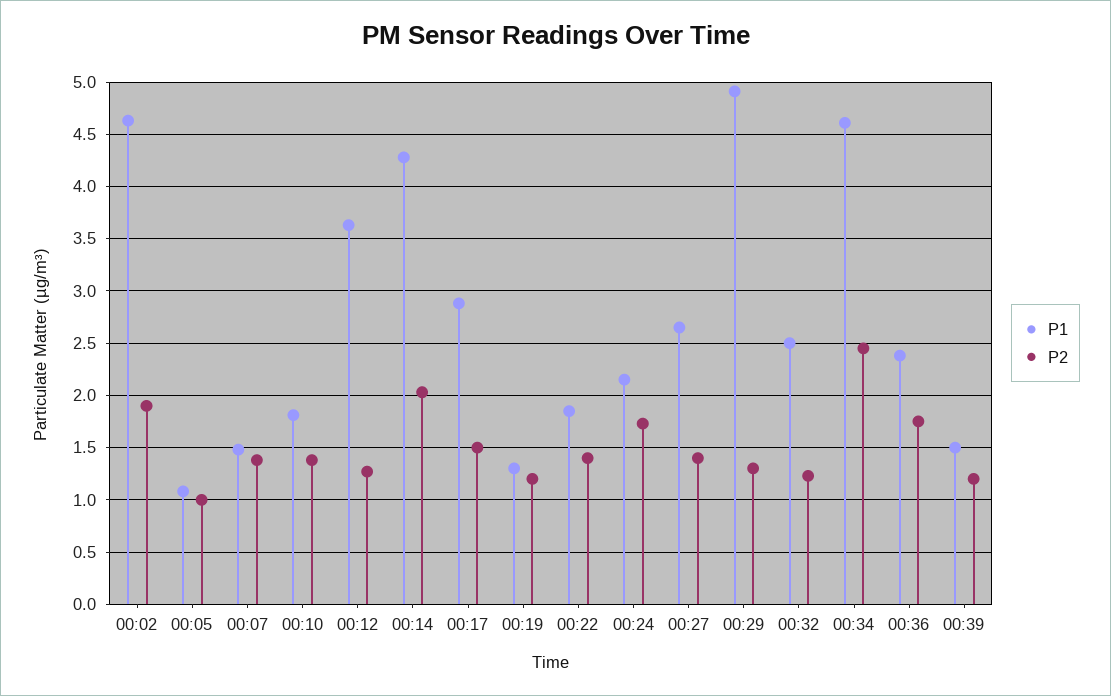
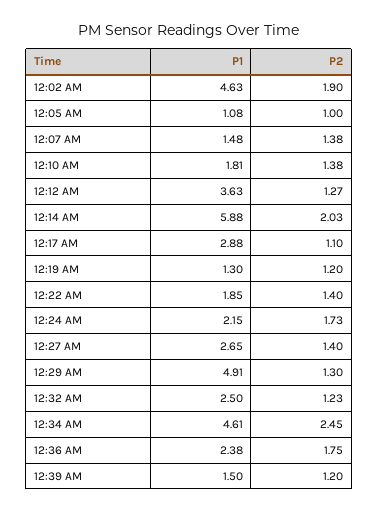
P1, 00:14: 4.3 -> 5.88
P2, 00:17: 1.5 -> 1.1

